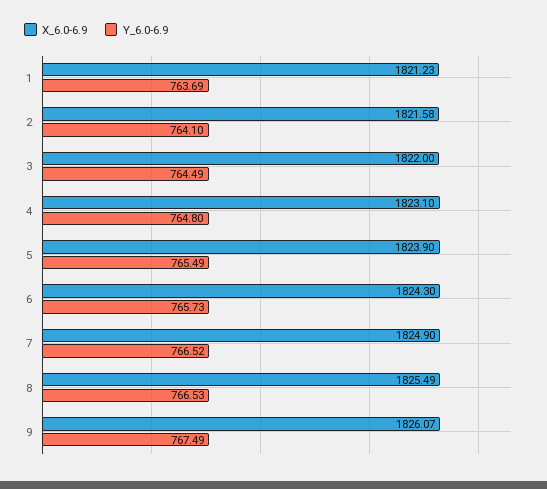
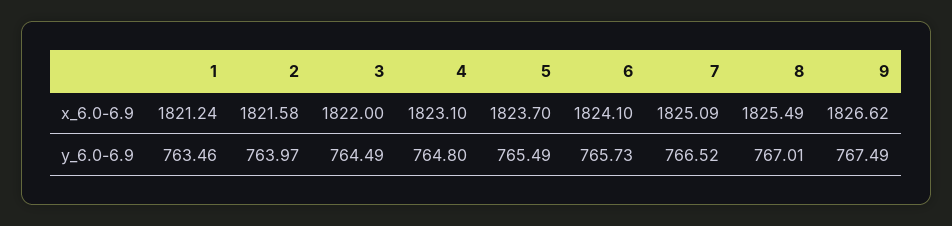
X_6.0-6.9, 1: 1821.23 -> 1821.24
Y_6.0-6.9, 1: 763.69 -> 763.46
Y_6.0-6.9, 2: 764.1 -> 763.97
X_6.0-6.9, 5: 1823.9 -> 1823.7
X_6.0-6.9, 6: 1824.3 -> 1824.1
X_6.0-6.9, 7: 1824.9 -> 1825.09
Y_6.0-6.9, 8: 766.53 -> 767.01
X_6.0-6.9, 9: 1826.07 -> 1826.62

